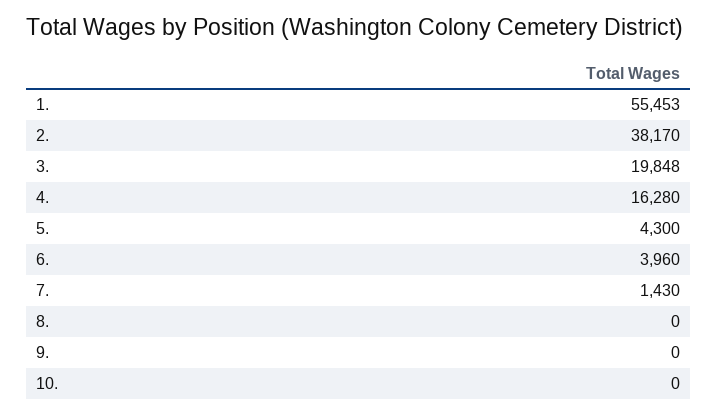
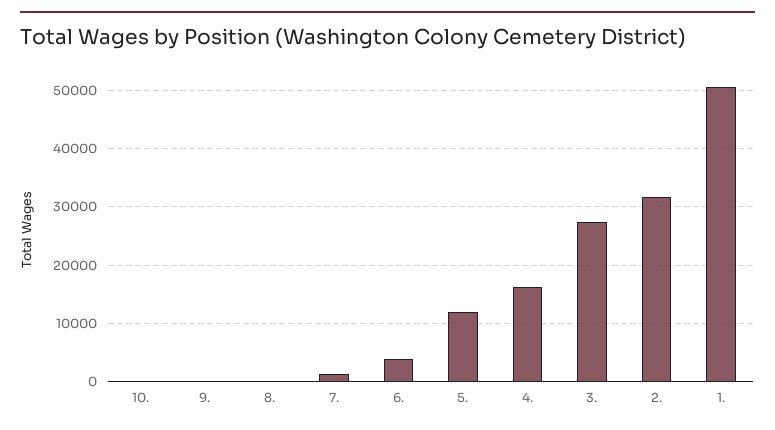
1.: 55453 -> 50000
2.: 38170 -> 32000
3.: 19848 -> 28000
5.: 4300 -> 12000

